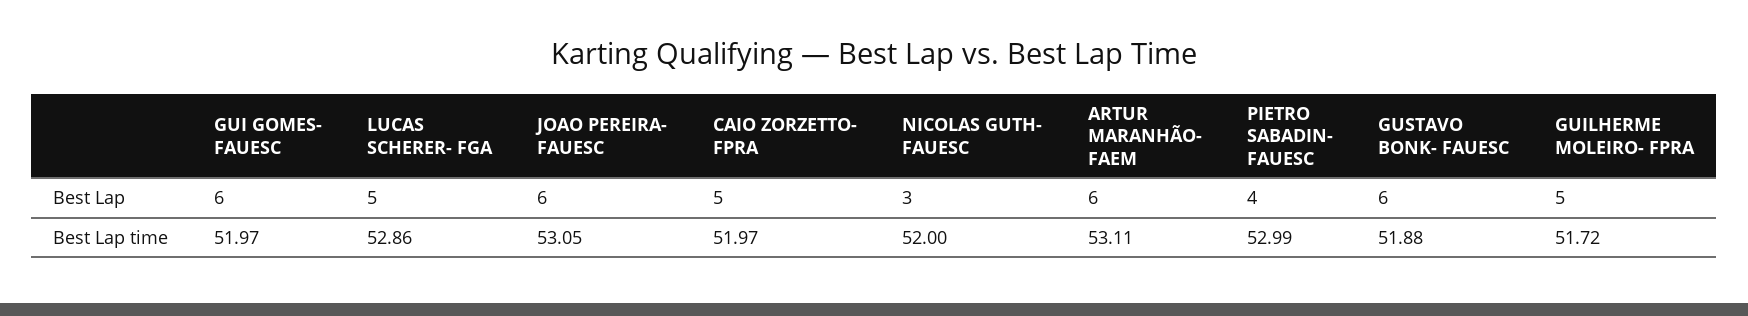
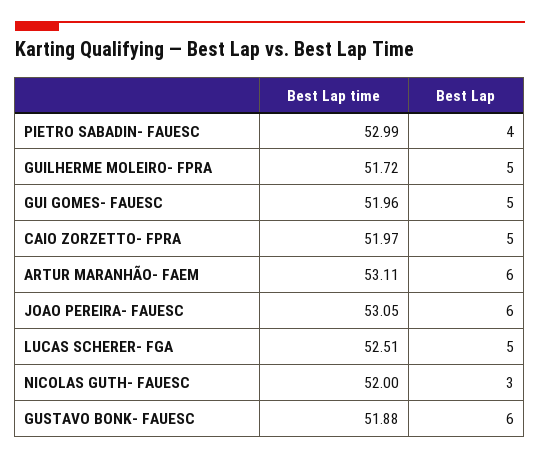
GUI GOMES- FAUESC, Best Lap: 6 -> 5
GUI GOMES- FAUESC, Best Lap time: 51.97 -> 51.96
LUCAS SCHERER- FGA, Best Lap time: 52.86 -> 52.51

